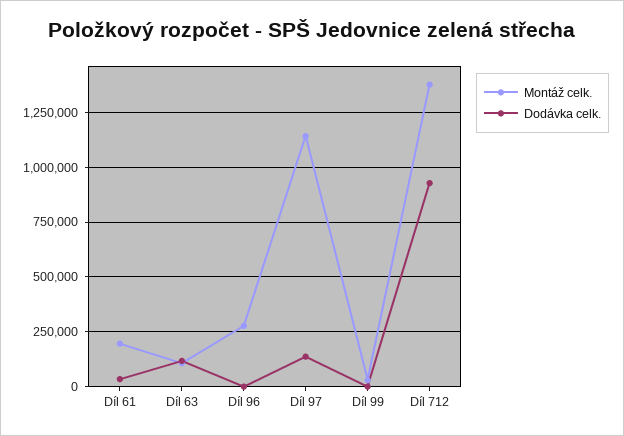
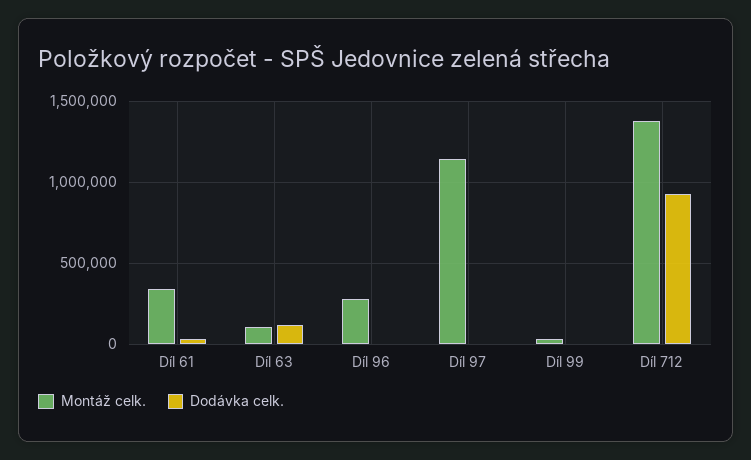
Montáž celk., Díl 61: 200000 -> 350000
Dodávka celk., Díl 97: 150000 -> 0

